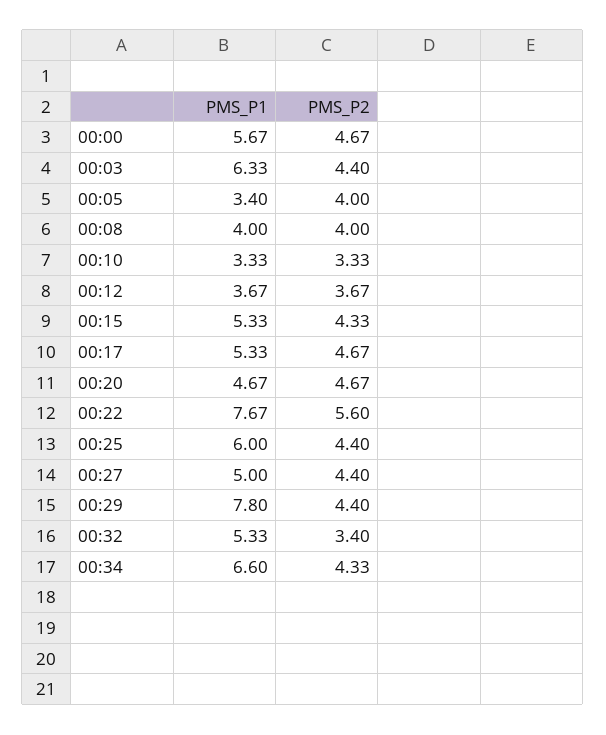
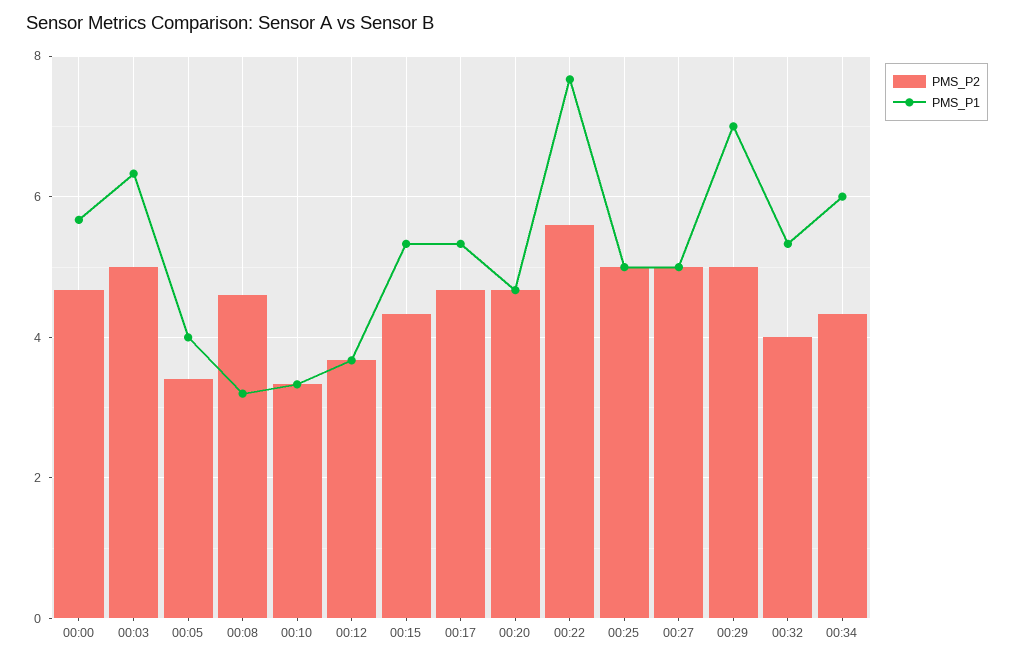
PMS_P2, 00:03: 4.4 -> 5
PMS_P1, 00:05: 3.4 -> 4
PMS_P2, 00:05: 4 -> 3.4
PMS_P1, 00:08: 4 -> 3.2
PMS_P2, 00:08: 4 -> 4.6
PMS_P1, 00:25: 6 -> 5
PMS_P2, 00:25: 4.4 -> 5
PMS_P2, 00:27: 4.4 -> 5
PMS_P1, 00:29: 7.8 -> 7
PMS_P2, 00:29: 4.4 -> 5
PMS_P2, 00:32: 3.4 -> 4
PMS_P1, 00:34: 6.6 -> 6

